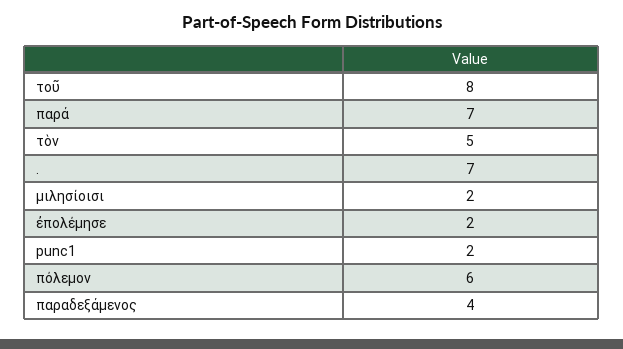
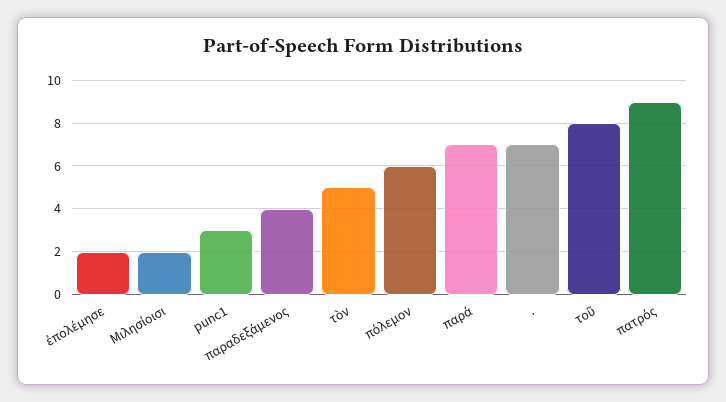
punc1: 2 -> 3
πατρός: none -> 9

